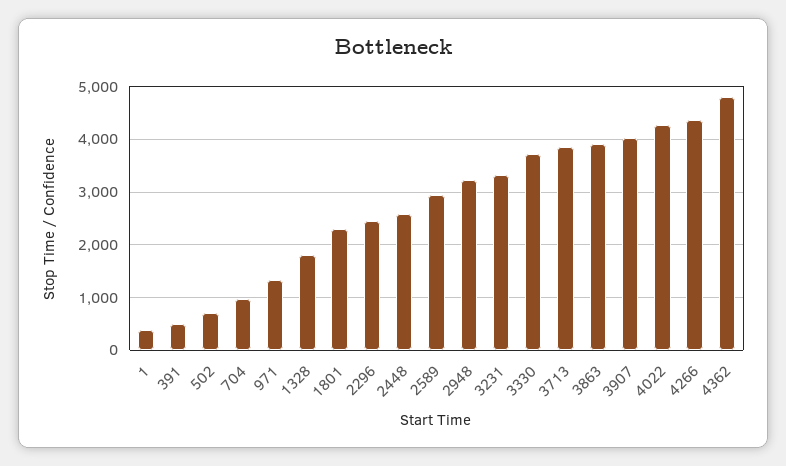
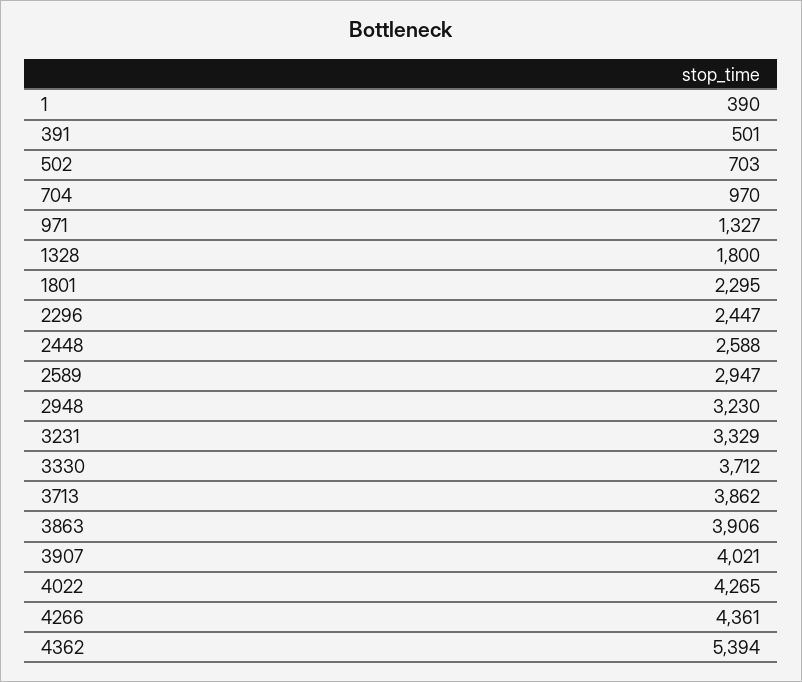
4362: 4800 -> 5394

